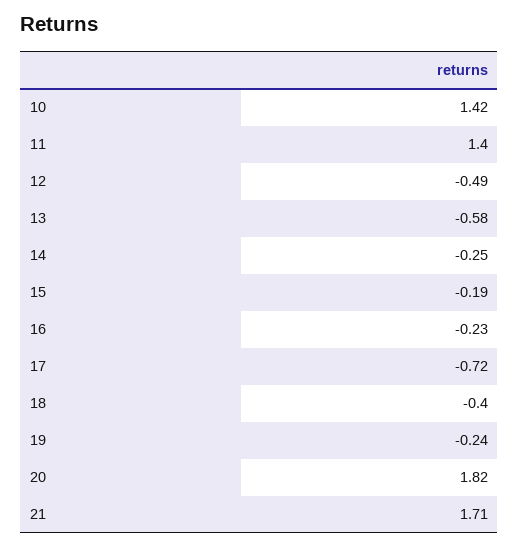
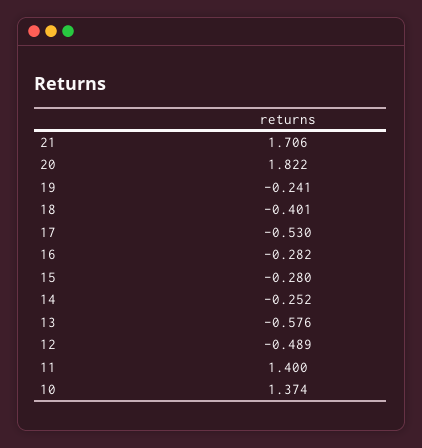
10: 1.42 -> 1.374
15: -0.19 -> -0.28
16: -0.23 -> -0.282
17: -0.72 -> -0.53

